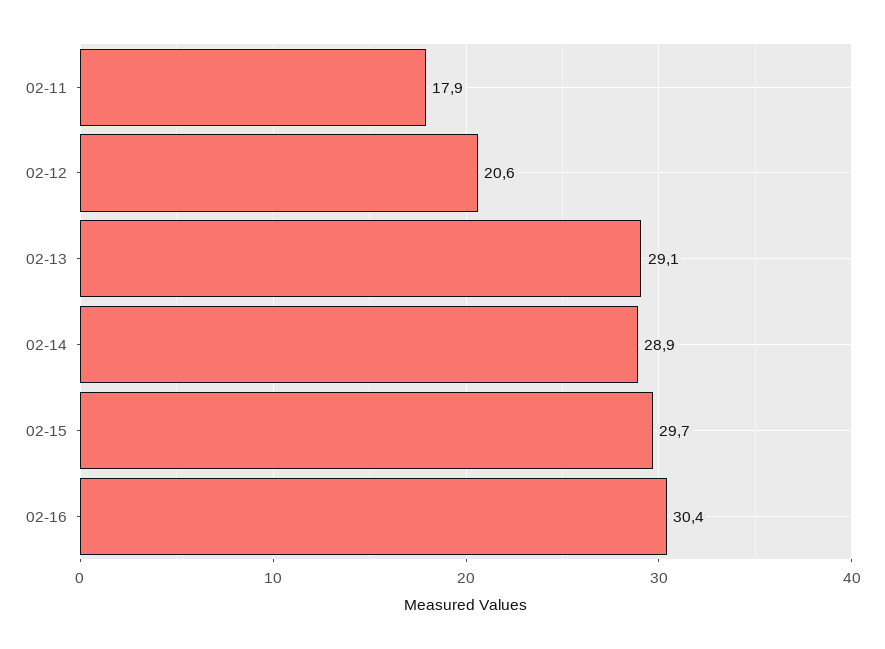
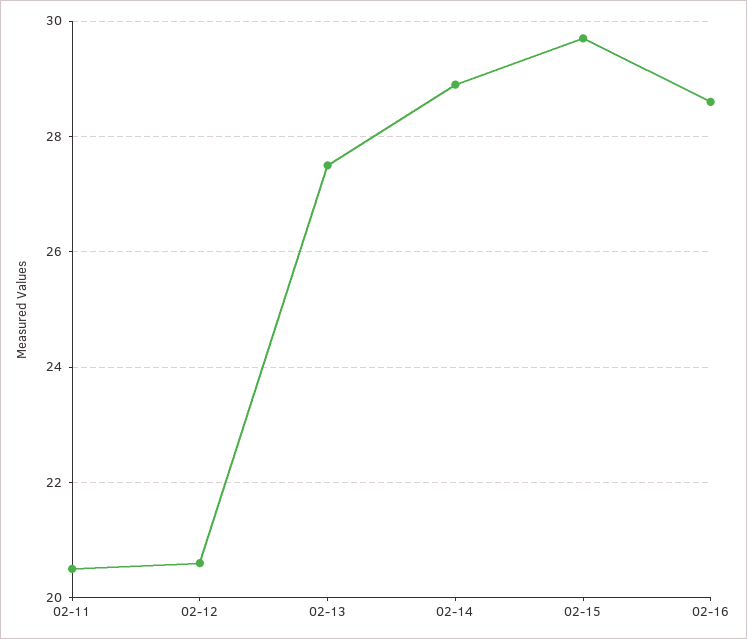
02-11: 17.9 -> 20.5
02-13: 29.1 -> 27.5
02-16: 30.4 -> 28.5

